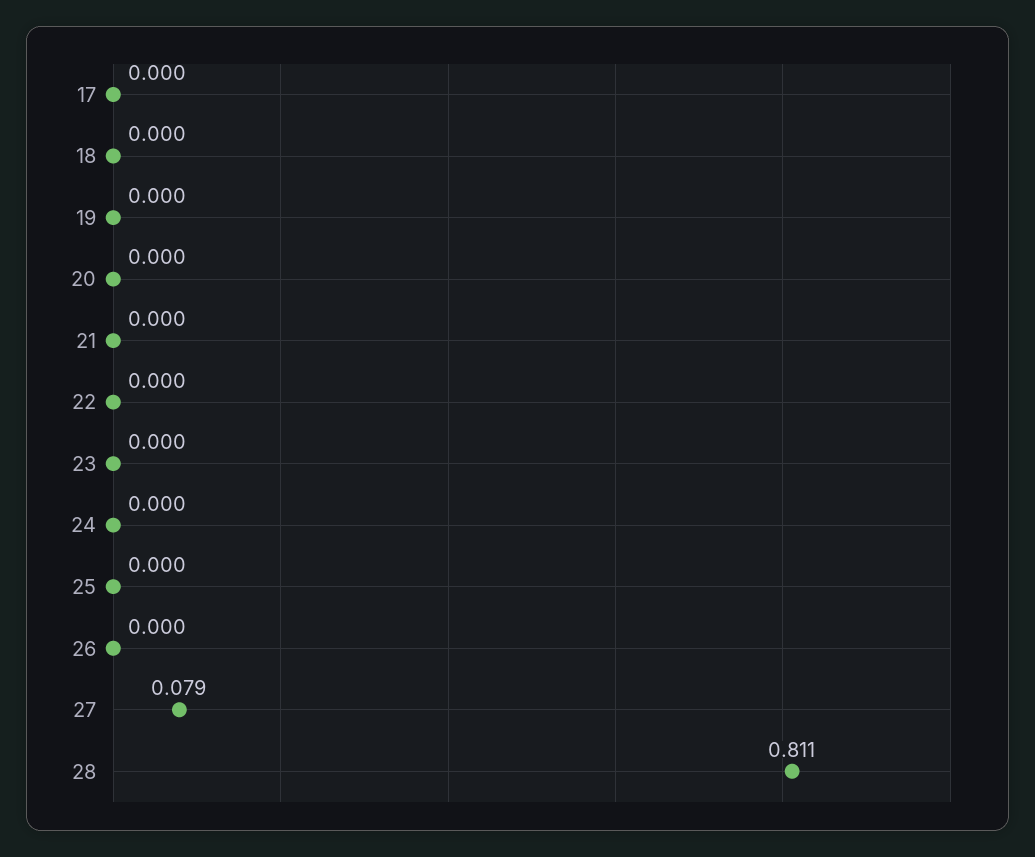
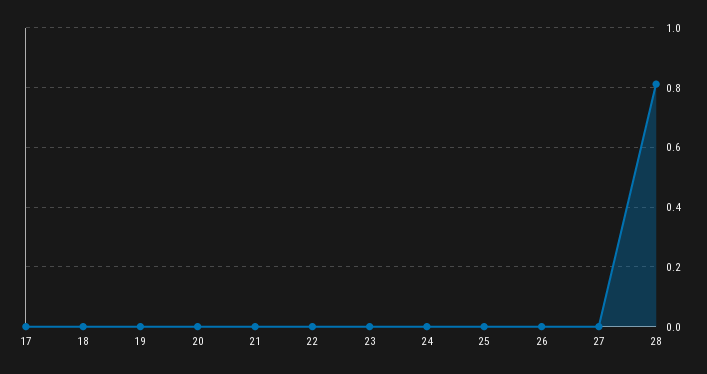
27: 0.079 -> 0

